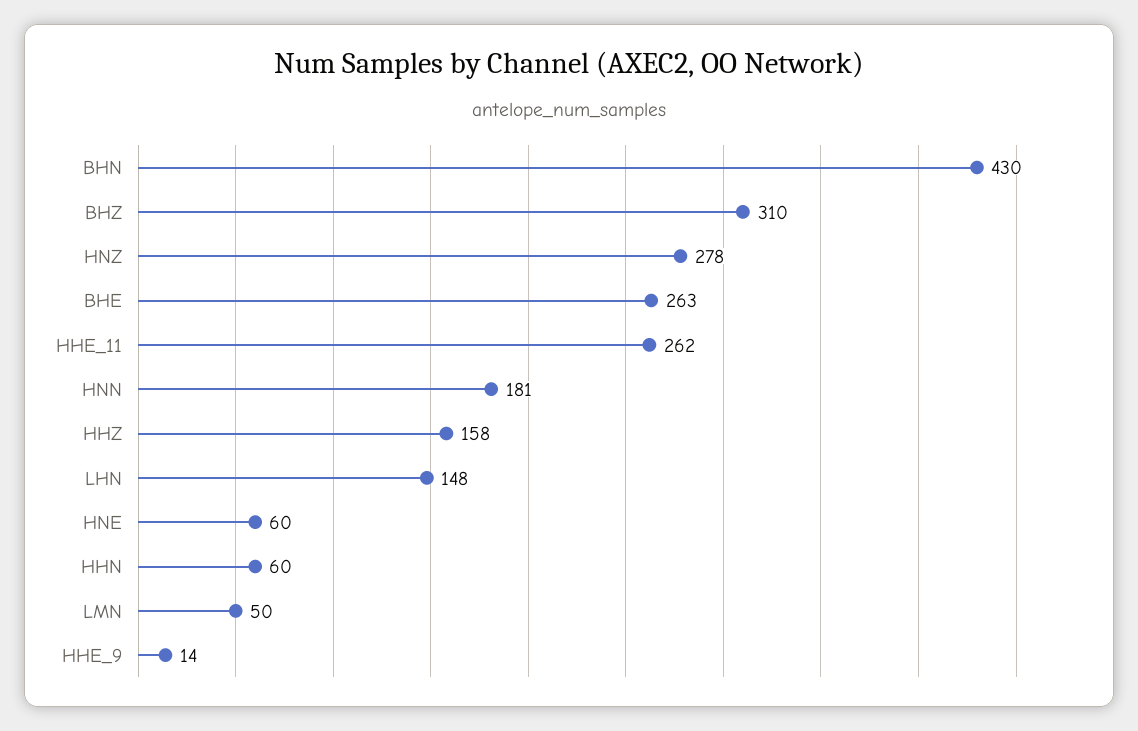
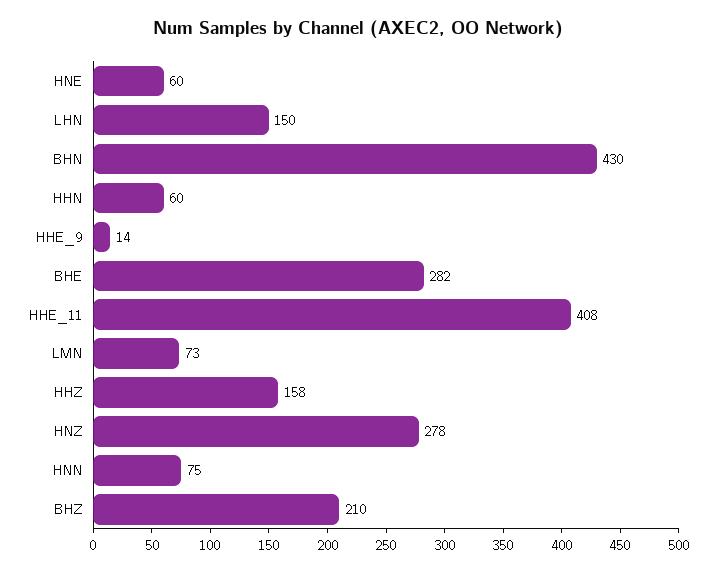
BHZ: 310 -> 210
BHE: 263 -> 282
HHE_11: 262 -> 408
HNN: 181 -> 75
LHN: 148 -> 150
LMN: 50 -> 73

